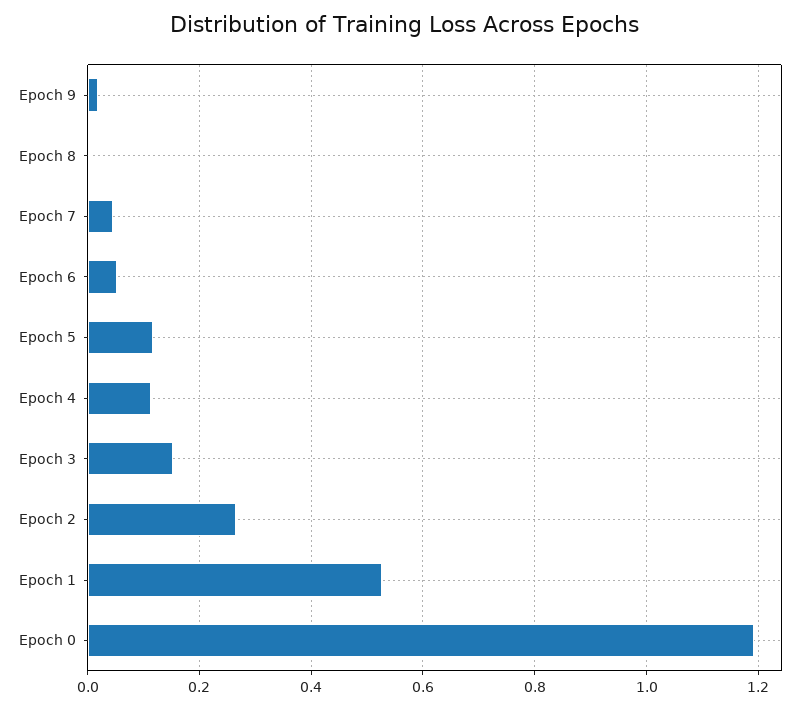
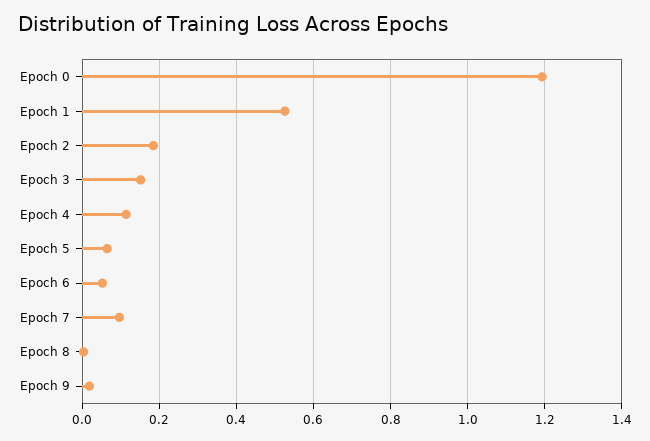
Epoch 7: 0.04 -> 0.1
Epoch 5: 0.12 -> 0.06
Epoch 2: 0.26 -> 0.18

